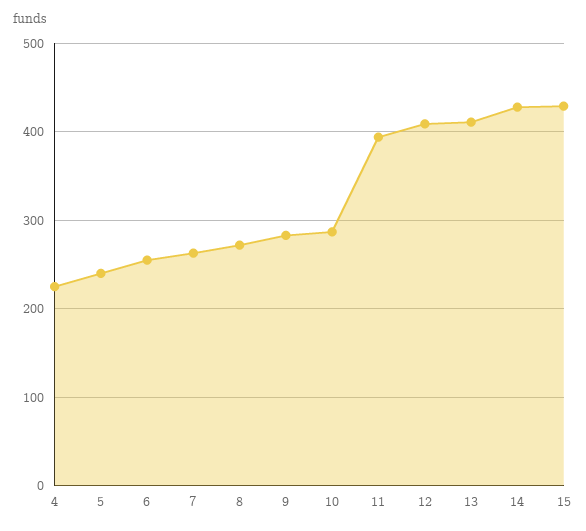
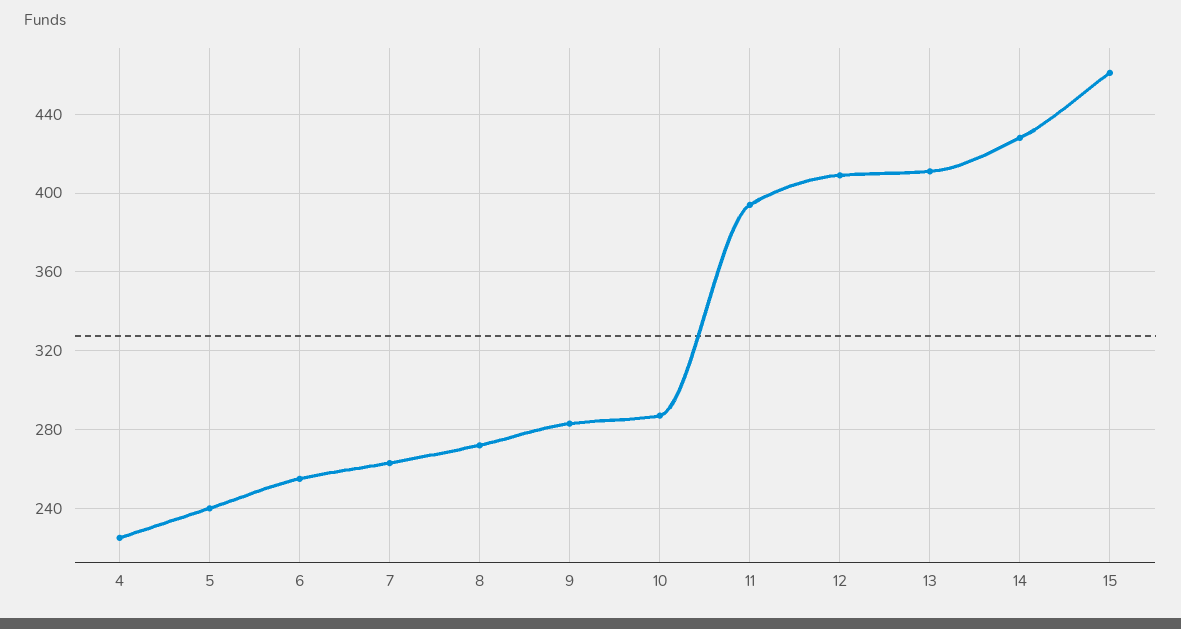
15: 430 -> 460

